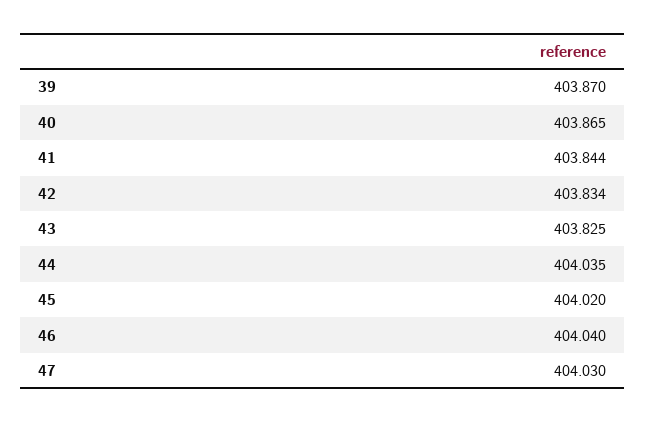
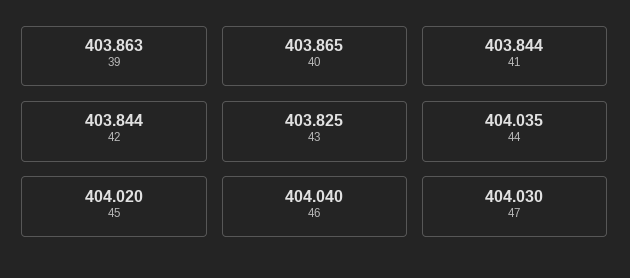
39: 403.87 -> 403.863
42: 403.834 -> 403.844

